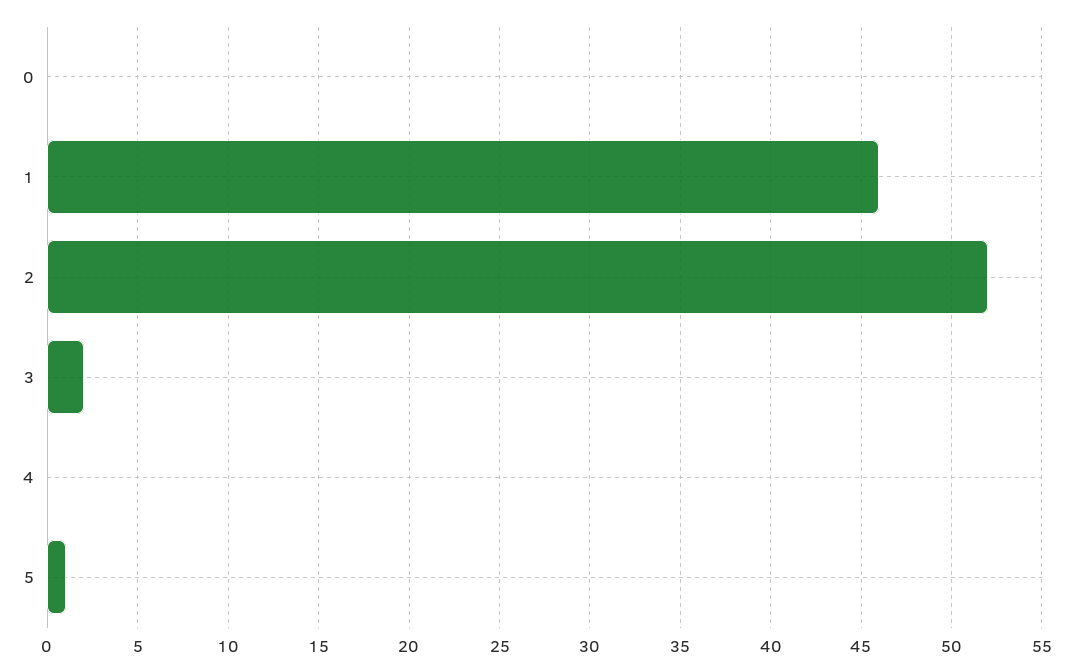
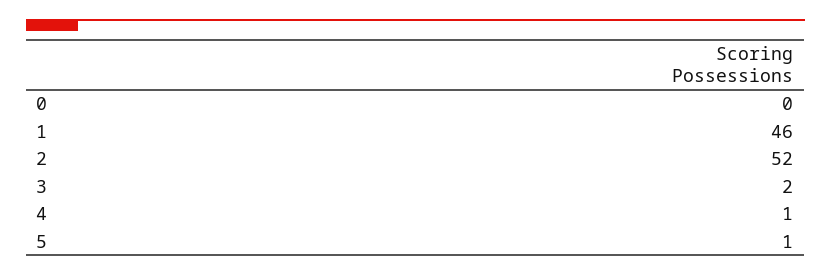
4: 0 -> 1

